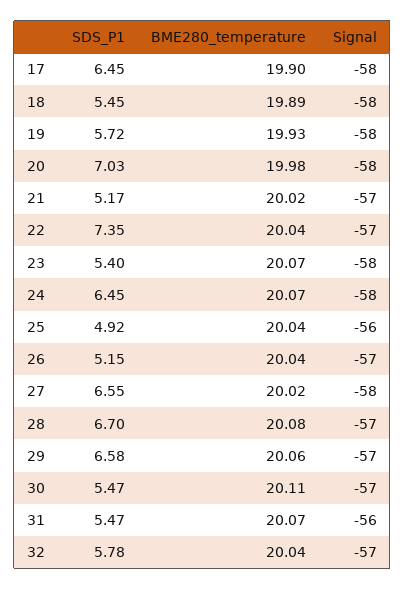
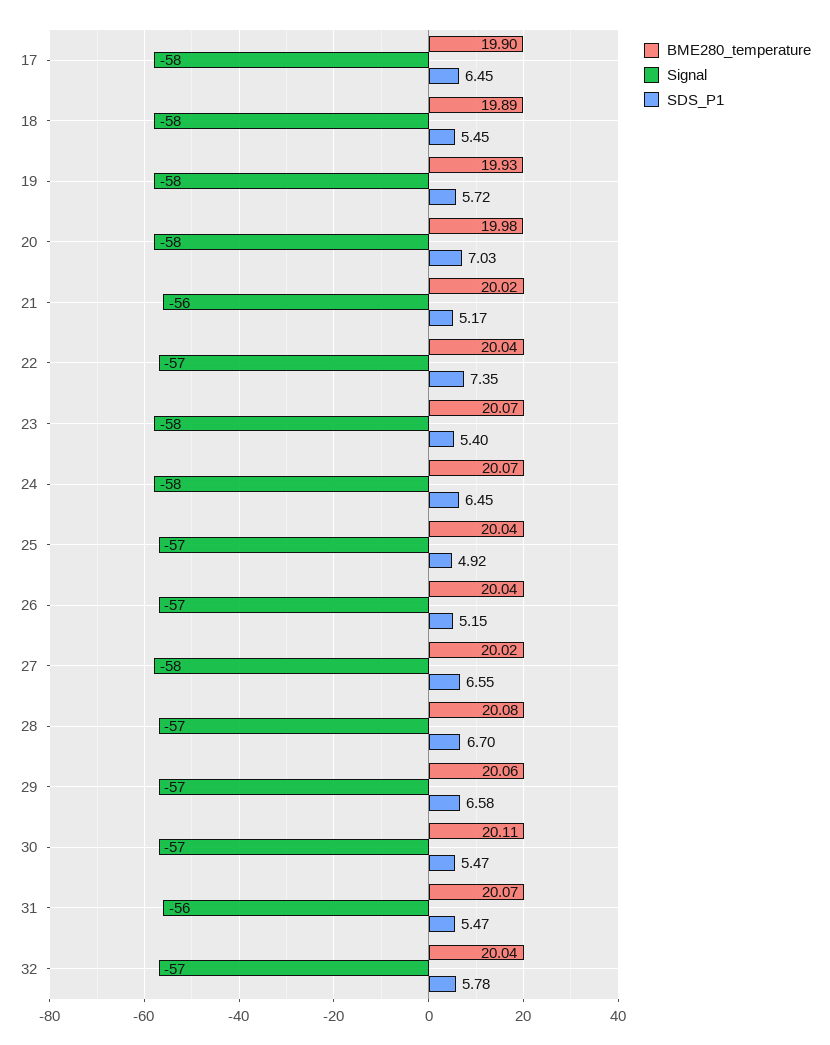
Signal, 21: -57 -> -56
Signal, 25: -56 -> -57

